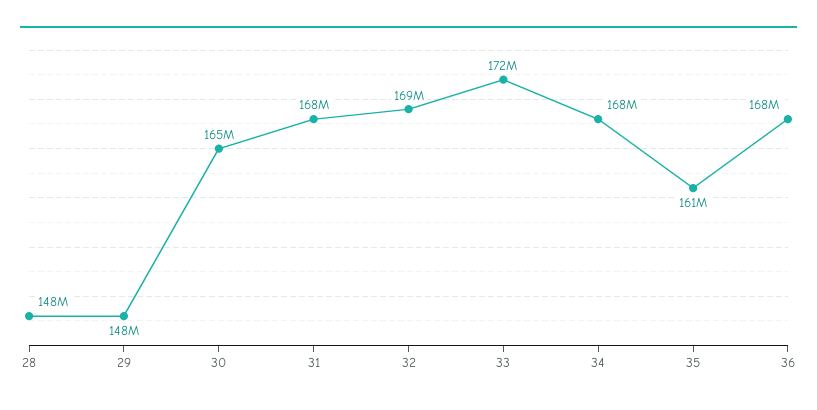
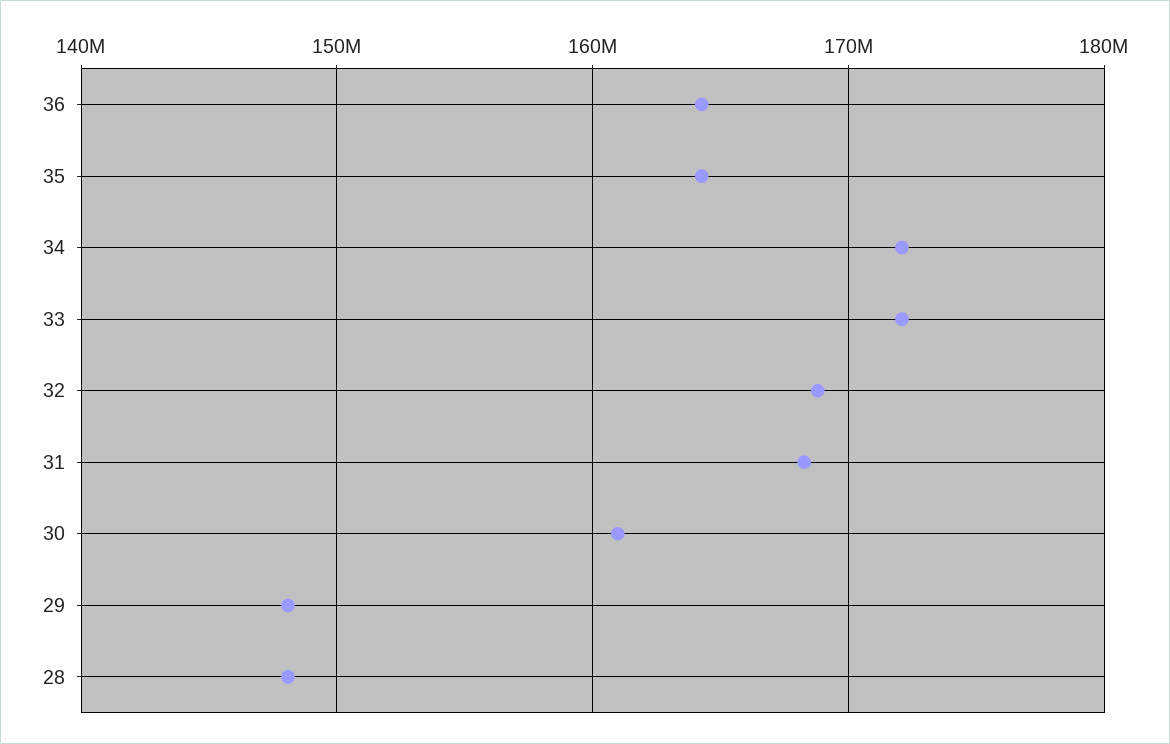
30: 165000000 -> 161000000
34: 168000000 -> 172000000
35: 161000000 -> 164000000
36: 168000000 -> 164000000

